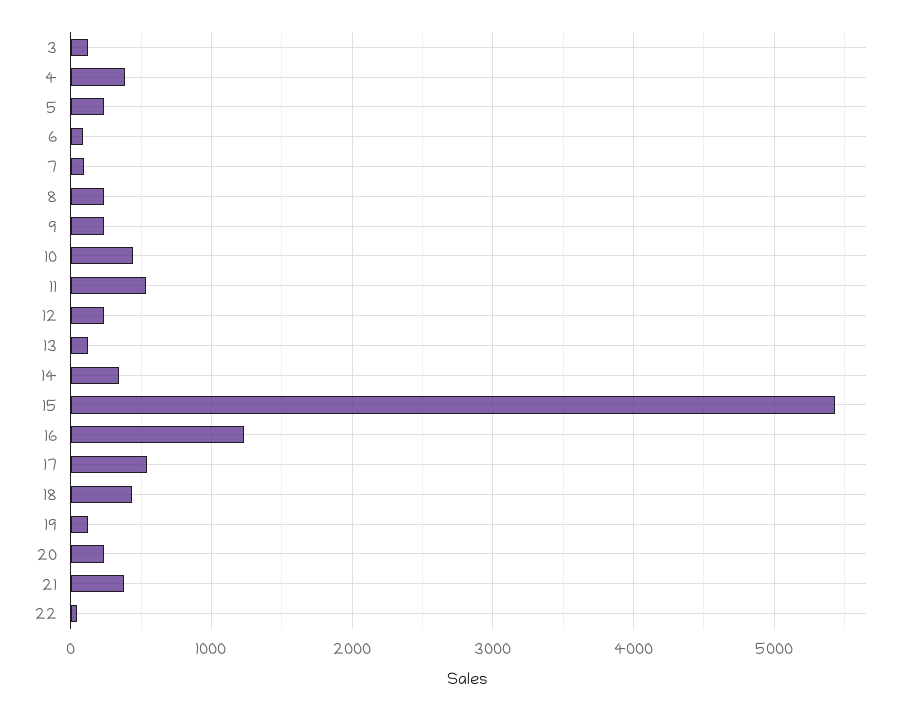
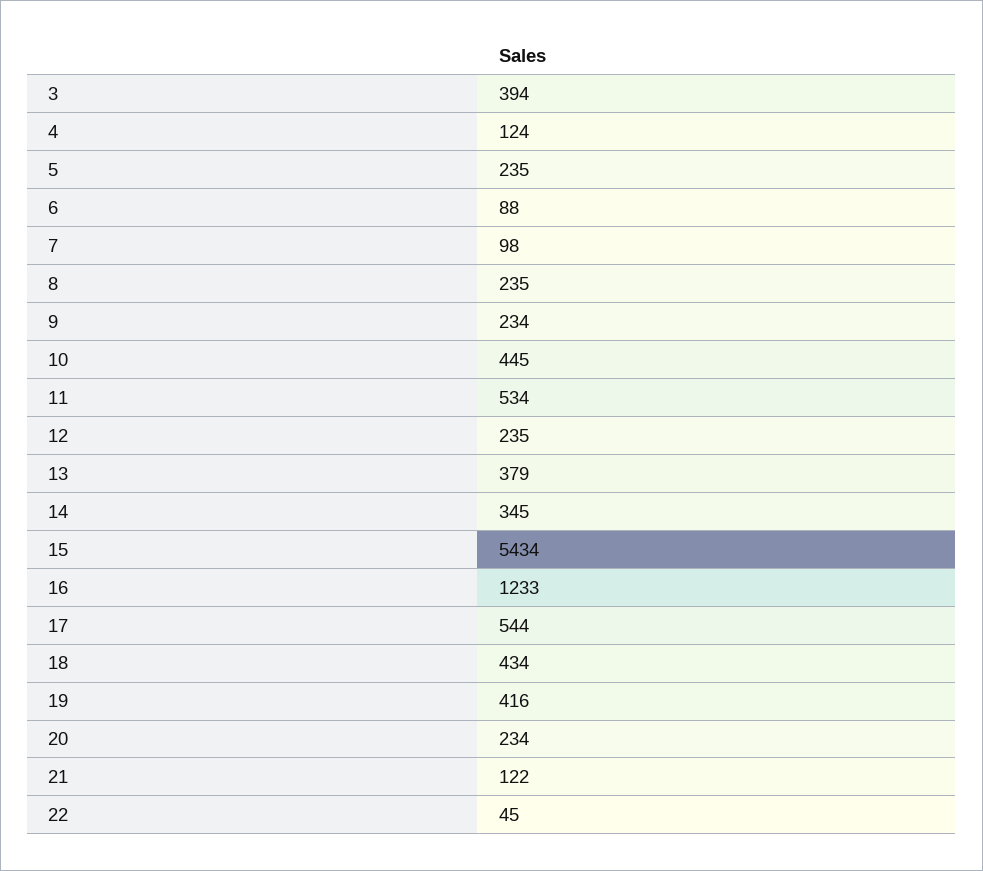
3: 100 -> 394
4: 400 -> 124
13: 100 -> 379
19: 100 -> 416
21: 400 -> 122

